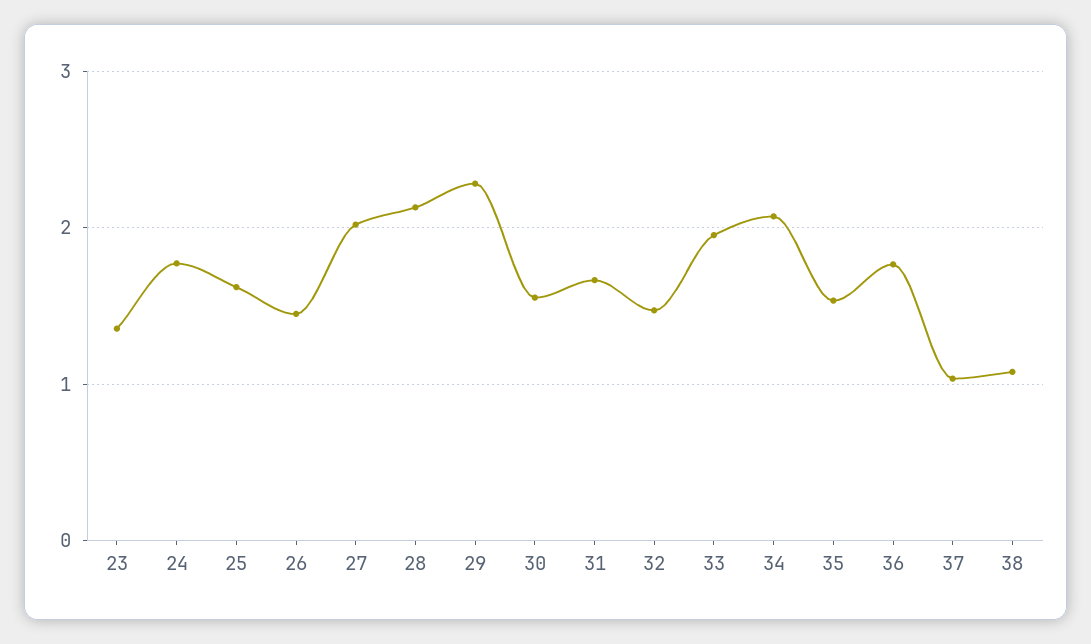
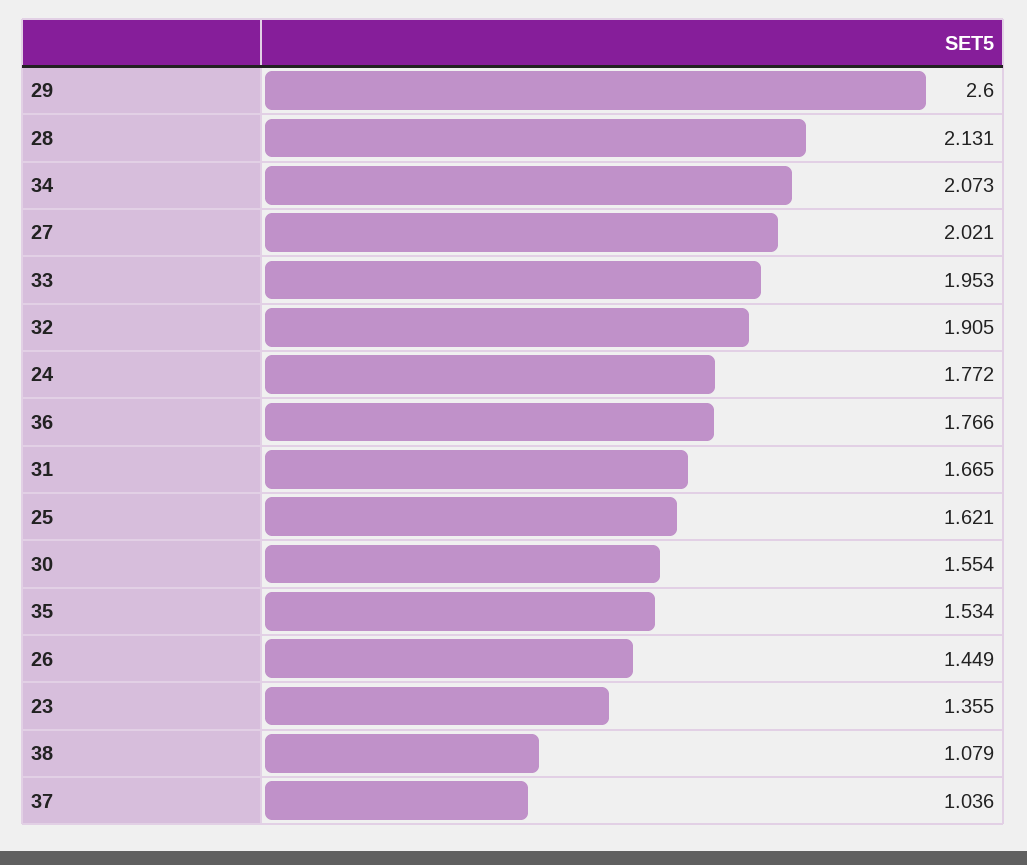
29: 2.3 -> 2.6
32: 1.5 -> 1.905

